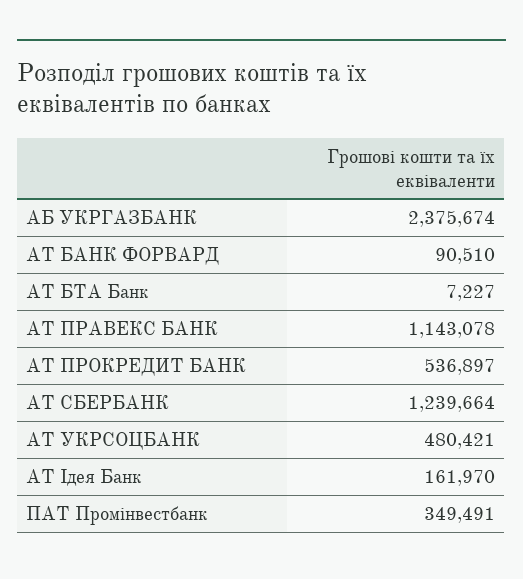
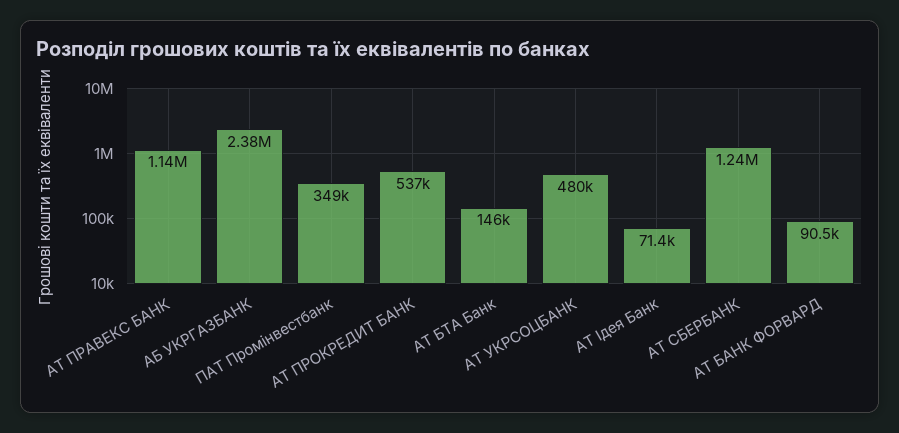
АТ БТА Банк: 7227 -> 146000
АТ Ідея Банк: 161970 -> 71400

